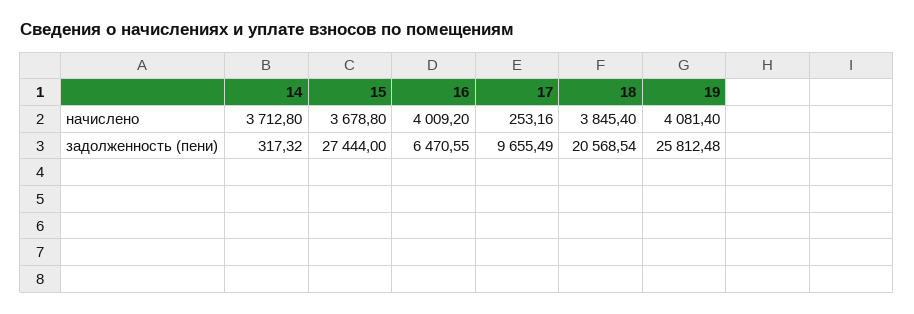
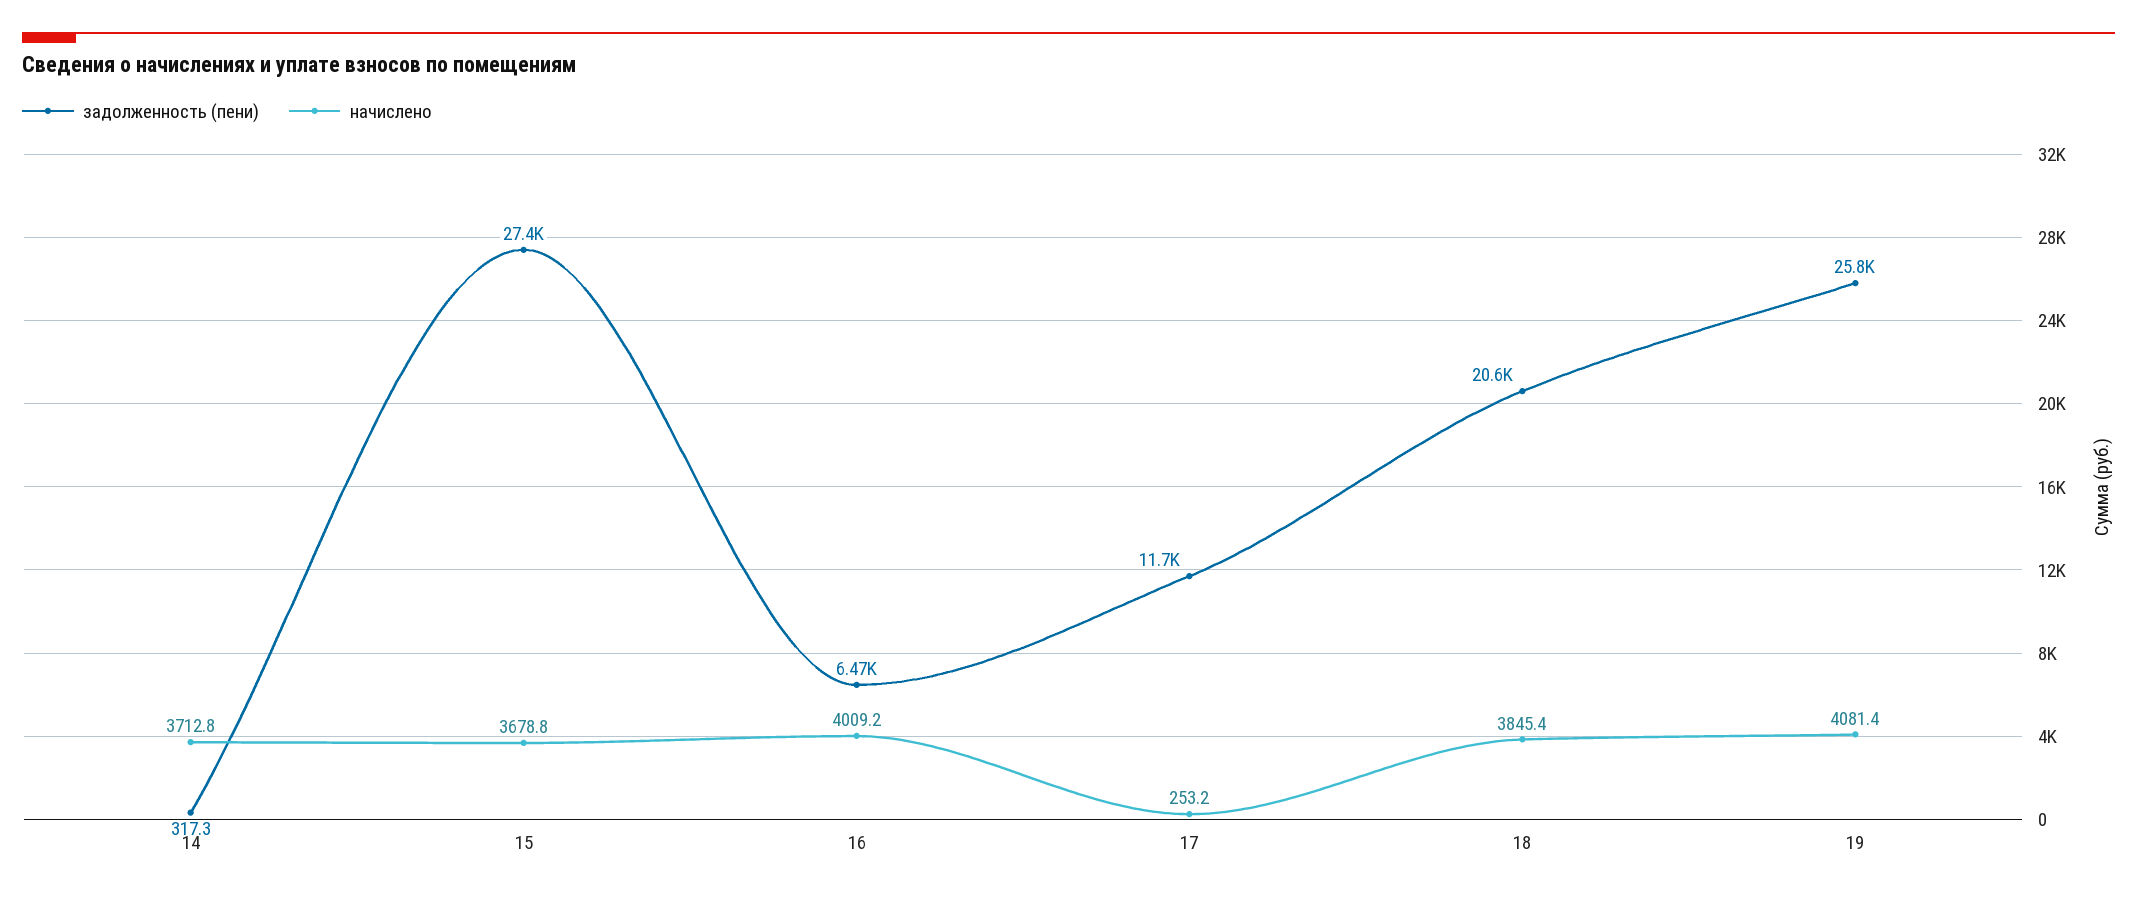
задолженность (пени), 17: 9655.49 -> 11700

